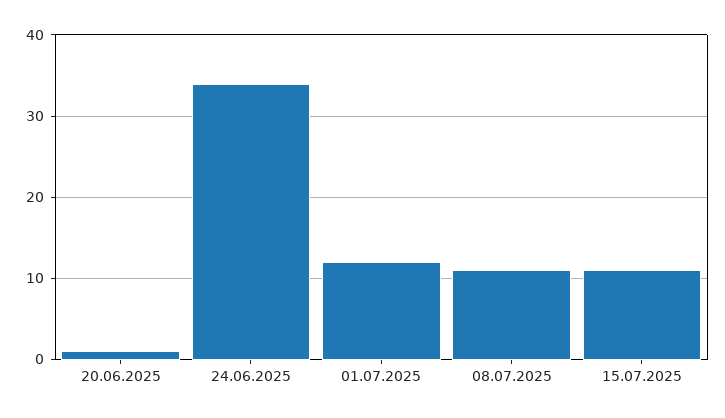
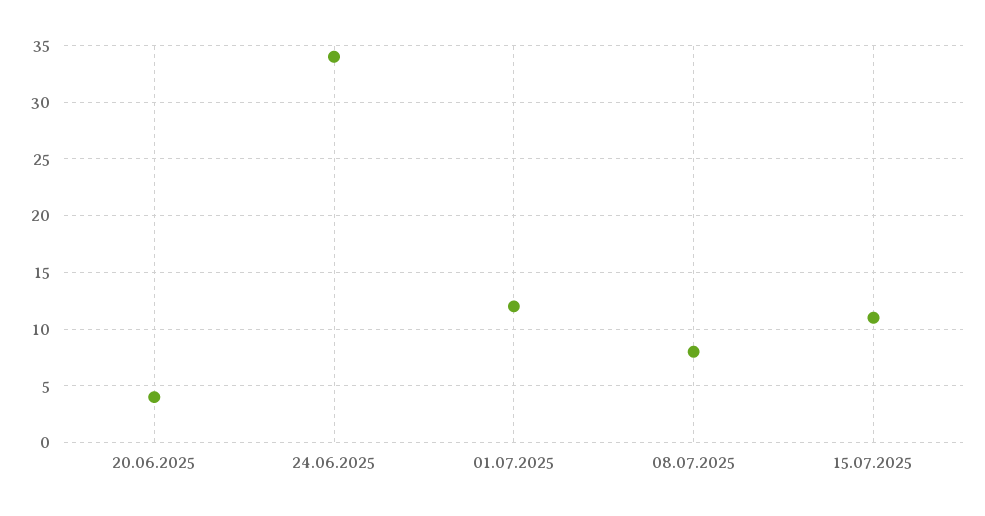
20.06.2025: 1 -> 4
08.07.2025: 11 -> 8

